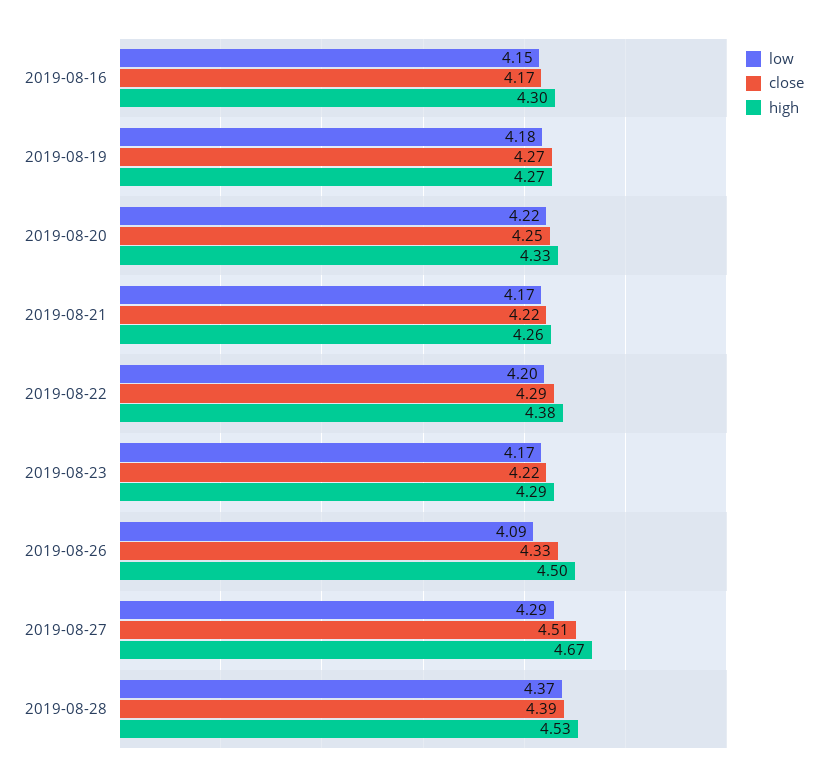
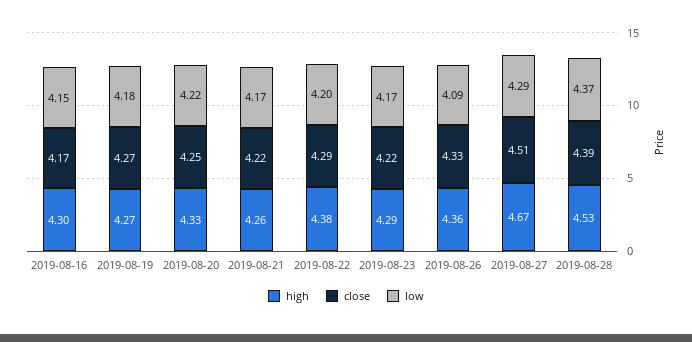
high, 2019-08-26: 4.5 -> 4.36

